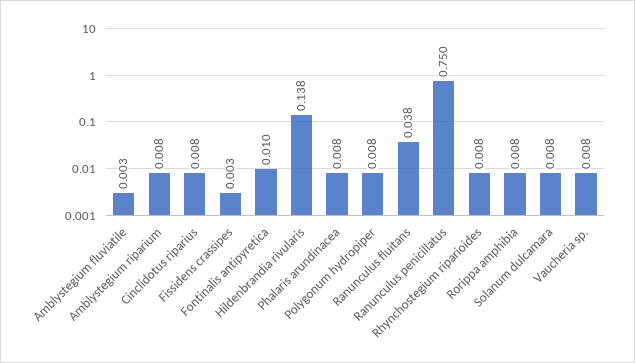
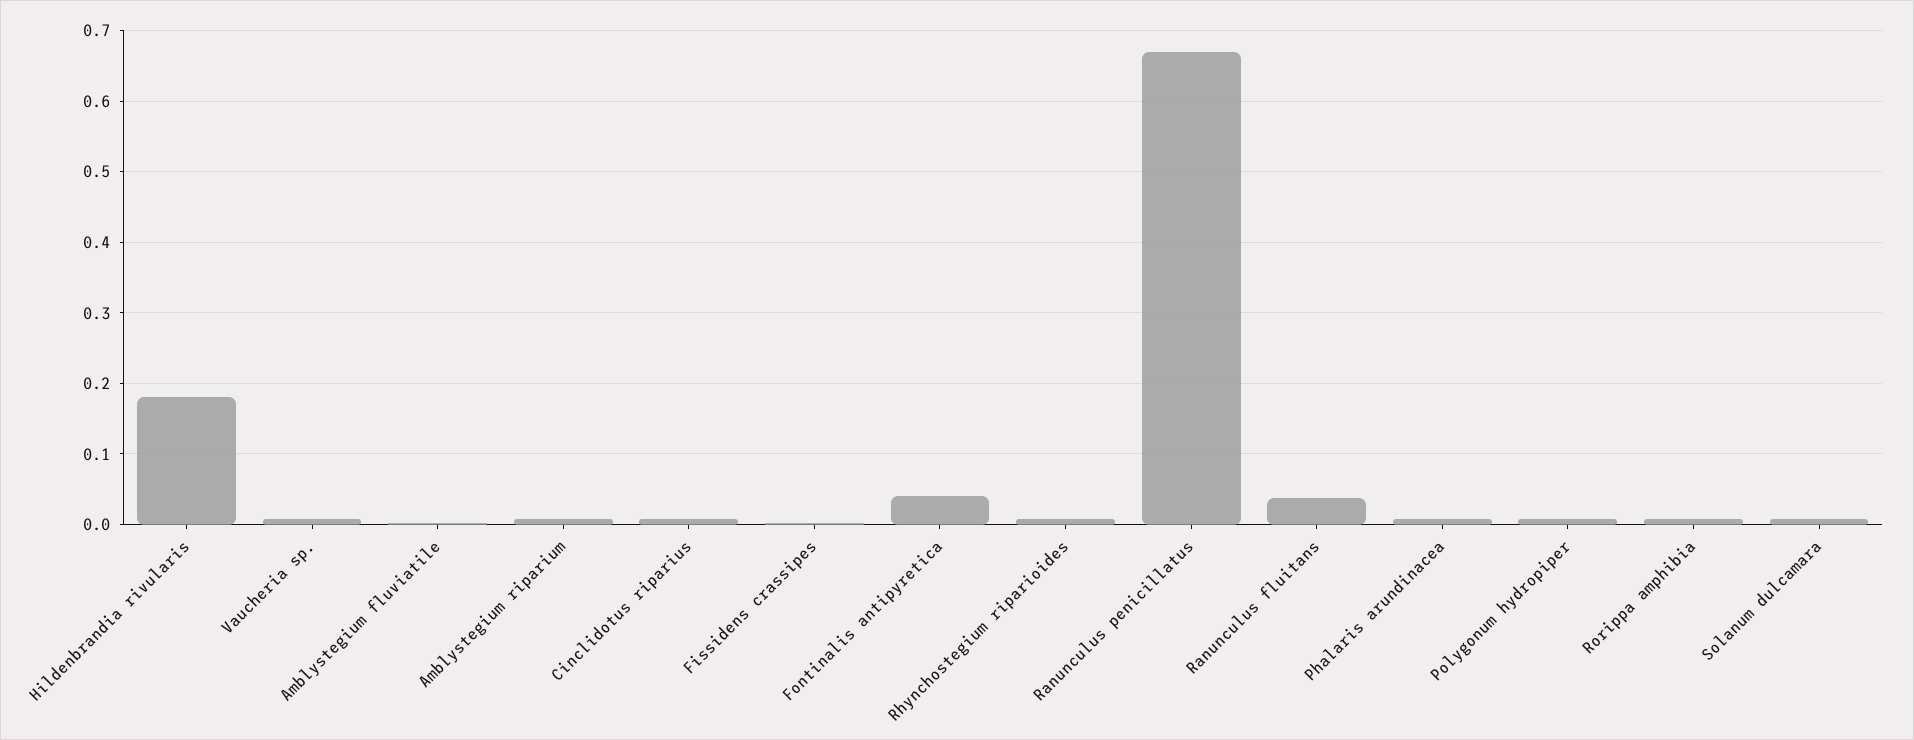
Fontinalis antipyretica: 0.01 -> 0.04
Hildenbrandia rivularis: 0.138 -> 0.18
Ranunculus penicillatus: 0.75 -> 0.67

